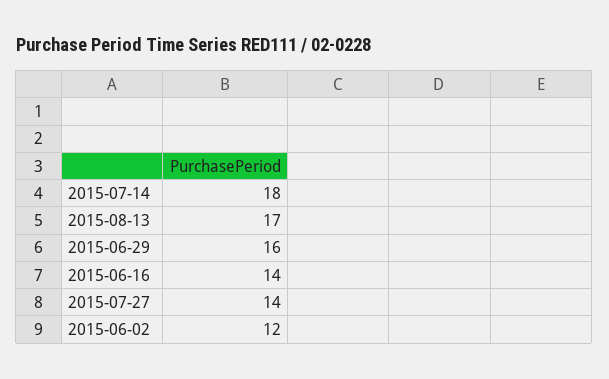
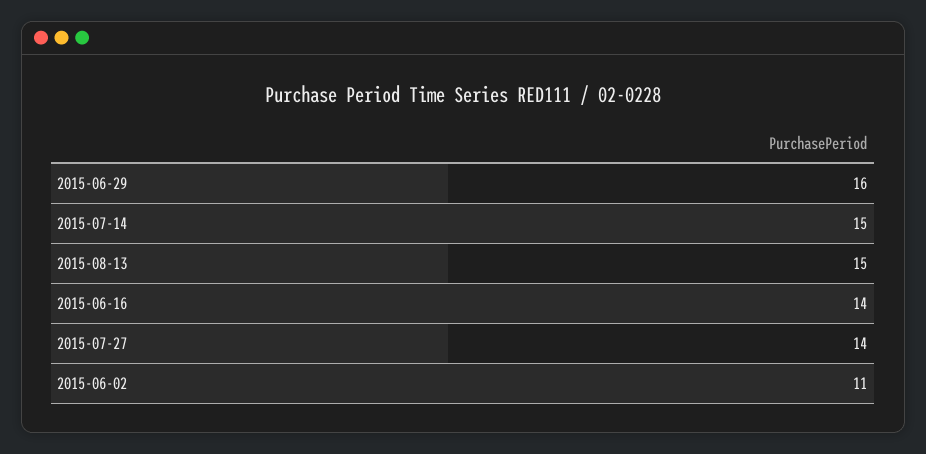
2015-07-14: 18 -> 15
2015-08-13: 17 -> 15
2015-06-02: 12 -> 11

